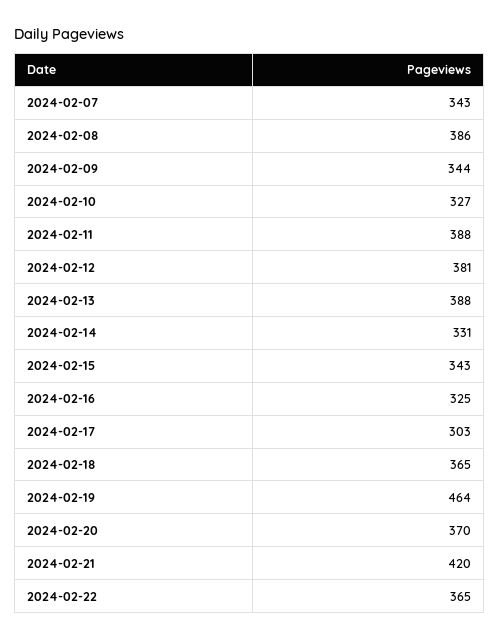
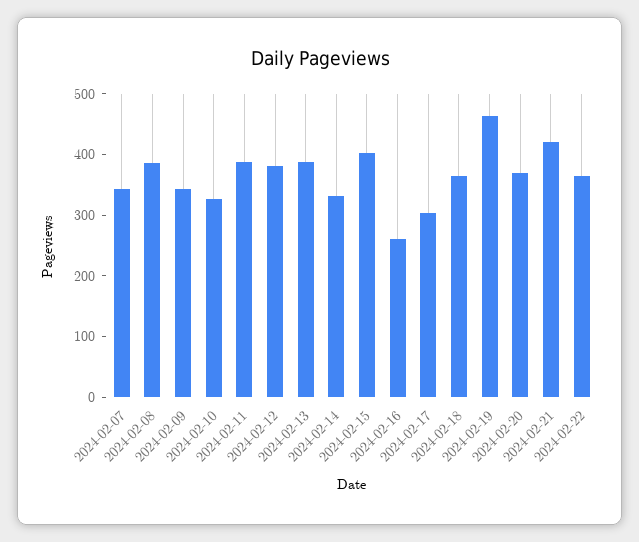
2024-02-15: 343 -> 400
2024-02-16: 325 -> 260

